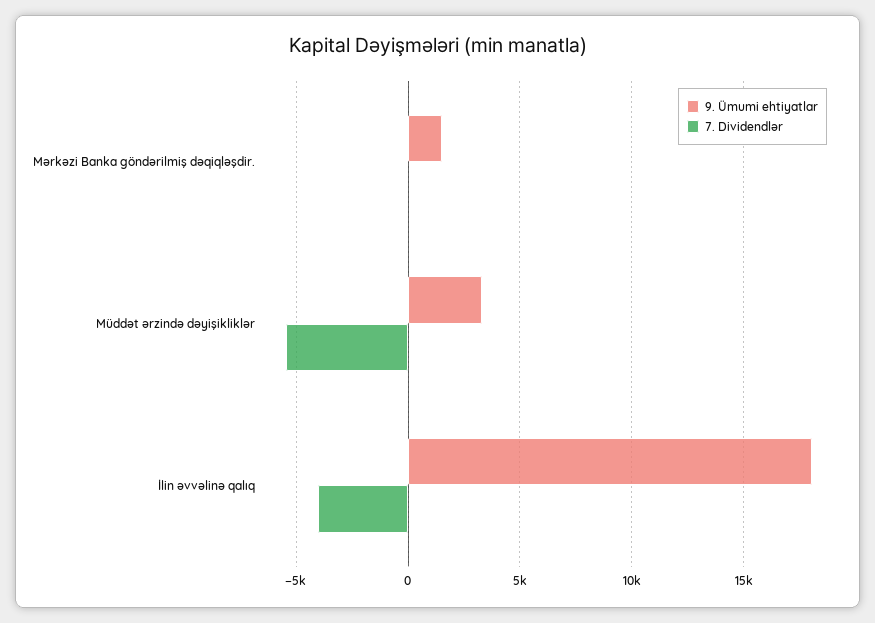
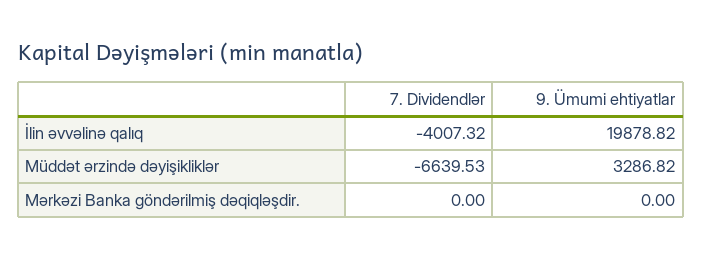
9. Ümumi ehtiyatlar, Mərkəzi Banka göndərilmiş dəqiqləşdir.: 1500 -> 0
7. Dividendlər, Müddət ərzində dəyişikliklər: -5500 -> -6639.53
9. Ümumi ehtiyatlar, İlin əvvəlinə qalıq: 18000 -> 19878.82

